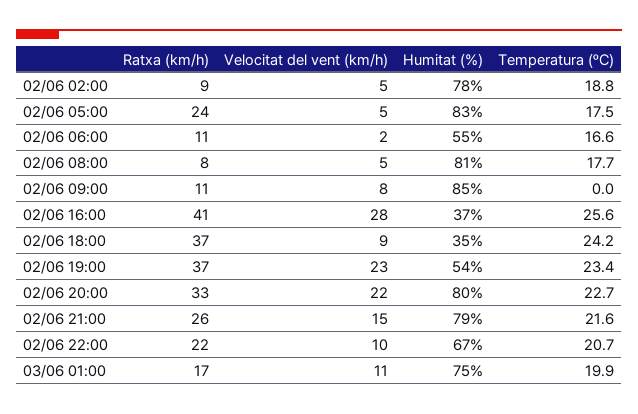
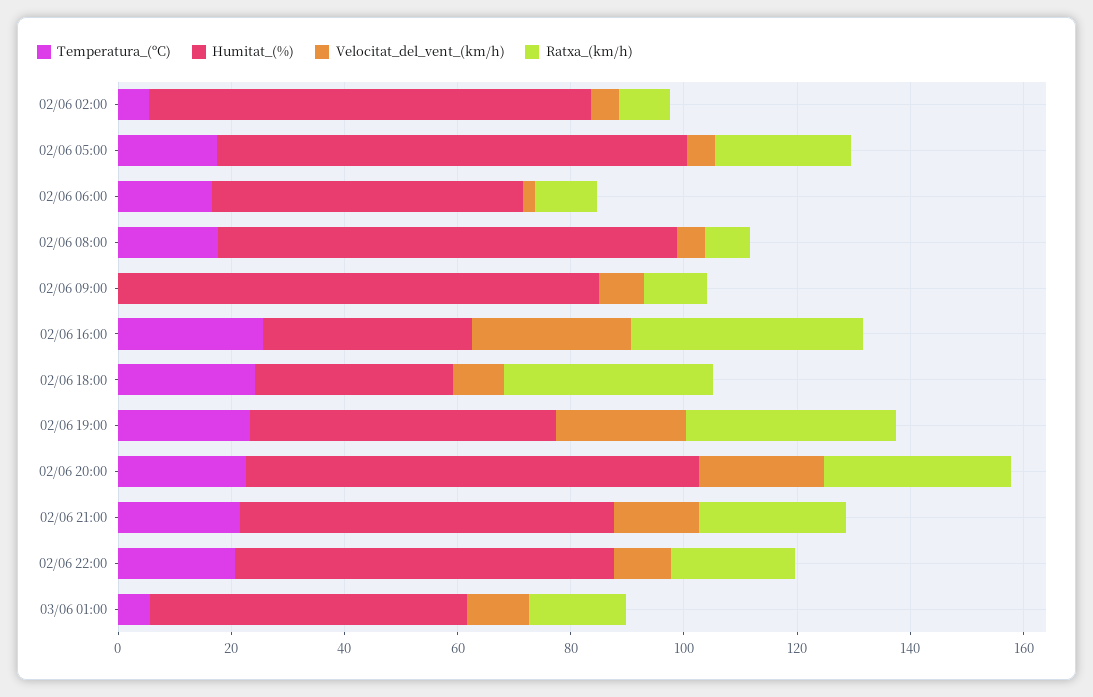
Temperatura (ºC), 02/06 02:00: 18.8 -> 5
Humitat (%), 02/06 21:00: 79 -> 65
Humitat (%), 03/06 01:00: 75 -> 55
Temperatura (ºC), 03/06 01:00: 19.9 -> 5

